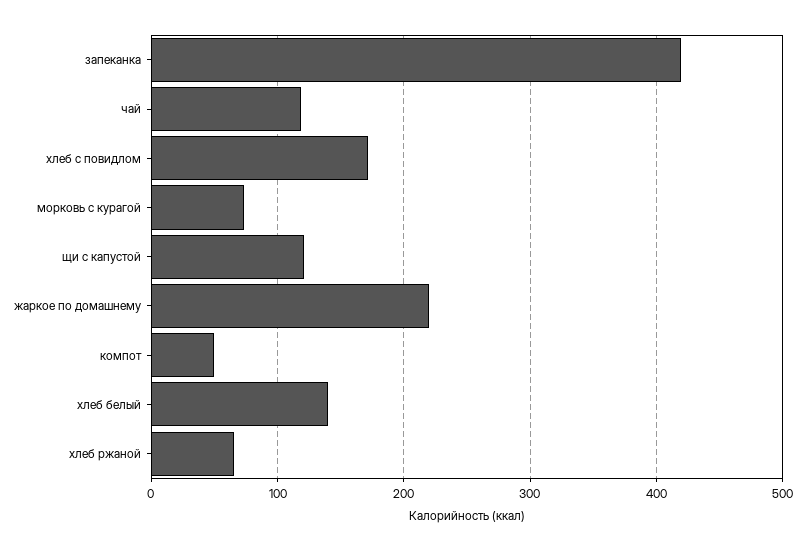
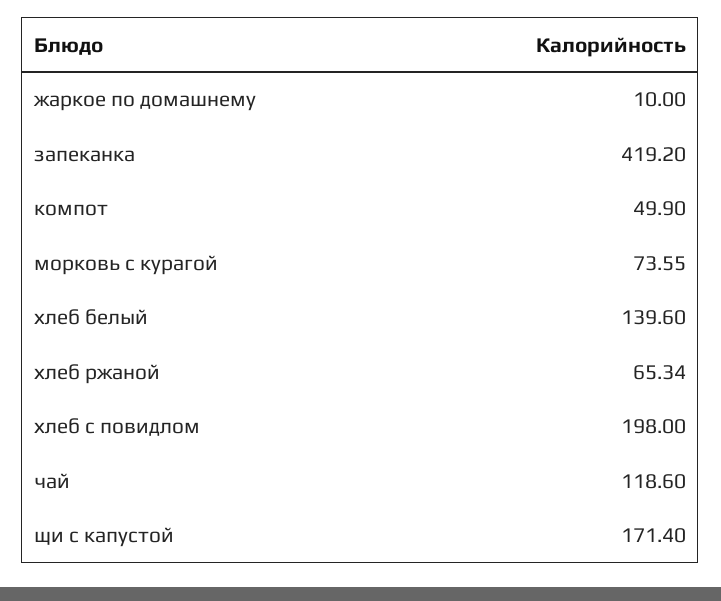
хлеб с повидлом: 170 -> 198
щи с капустой: 120 -> 171.4
жаркое по домашнему: 220 -> 10

